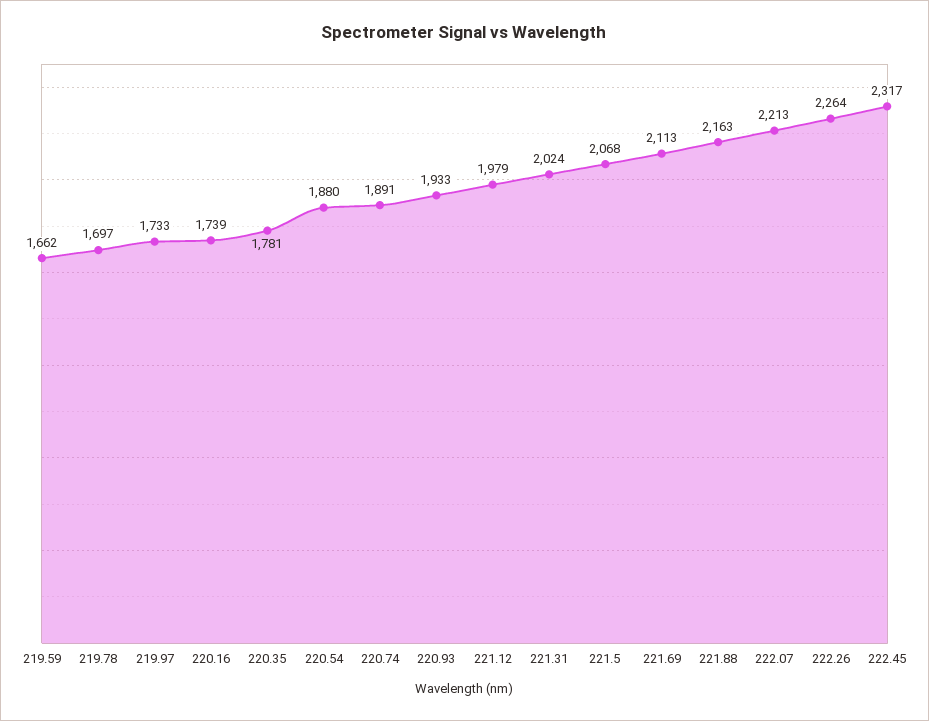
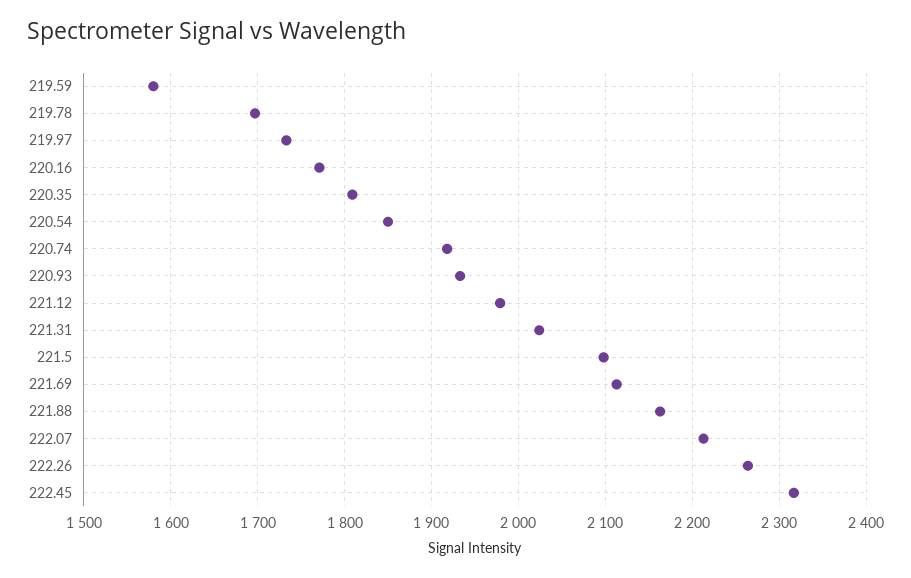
219.59: 1662 -> 1580
220.16: 1739 -> 1770
220.35: 1781 -> 1810
220.54: 1880 -> 1850
220.74: 1891 -> 1920
221.5: 2068 -> 2100

